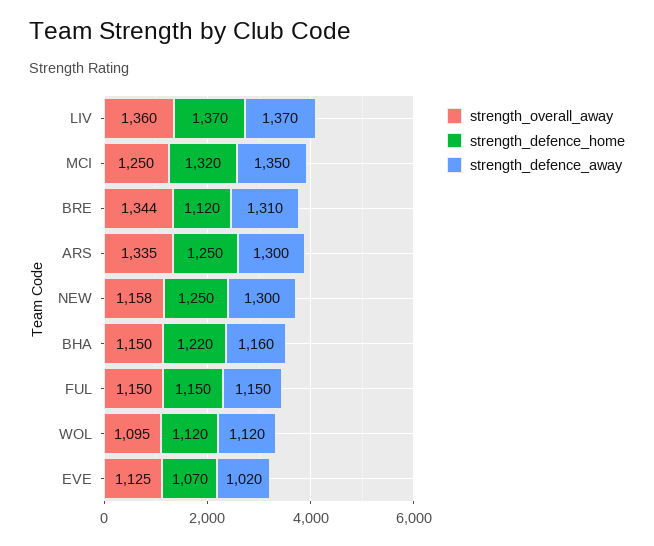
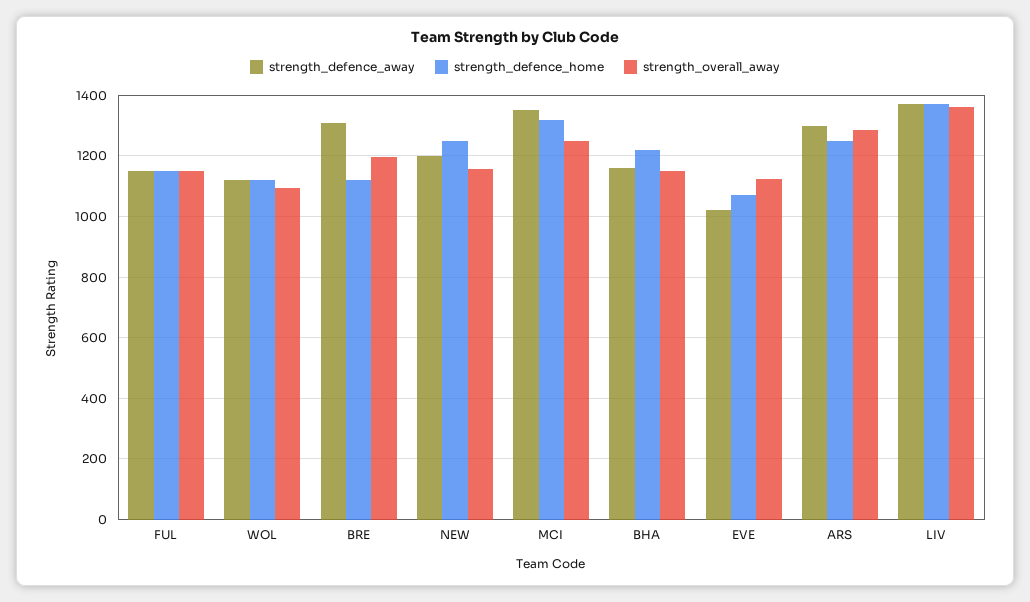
strength_overall_away, BRE: 1344 -> 1200
strength_overall_away, ARS: 1335 -> 1280
strength_defence_away, NEW: 1300 -> 1200

